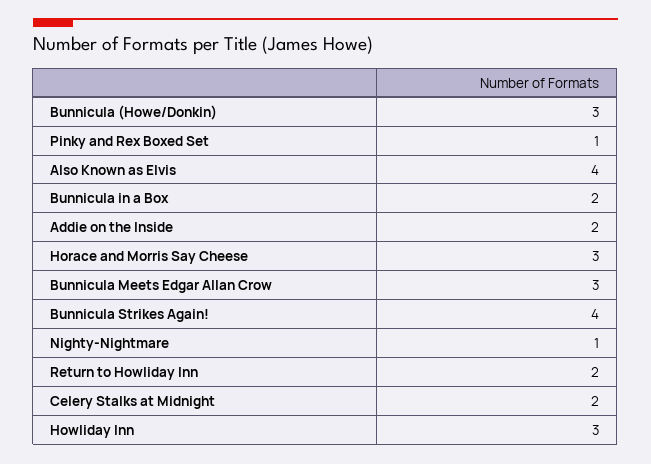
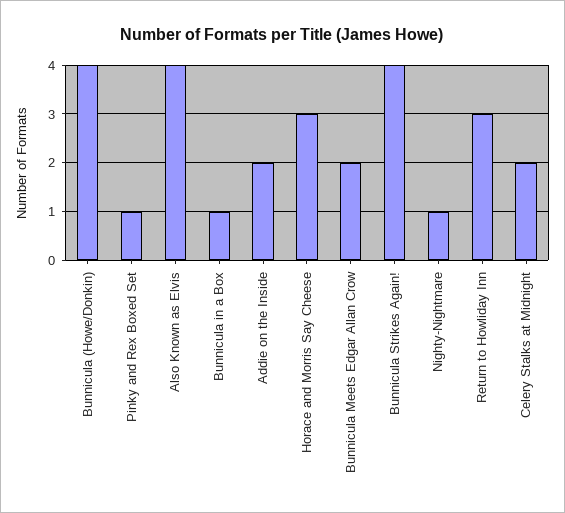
Bunnicula (Howe/Donkin): 3 -> 4
Bunnicula in a Box: 2 -> 1
Bunnicula Meets Edgar Allan Crow: 3 -> 2
Return to Howliday Inn: 2 -> 3
Howliday Inn: 3 -> none

